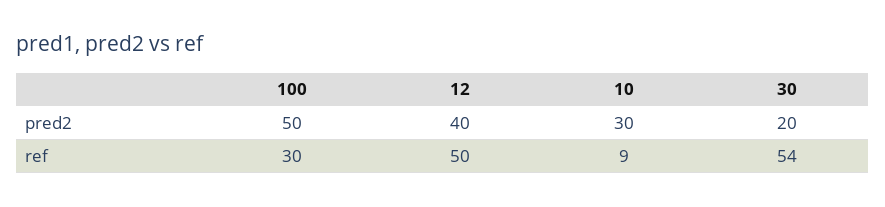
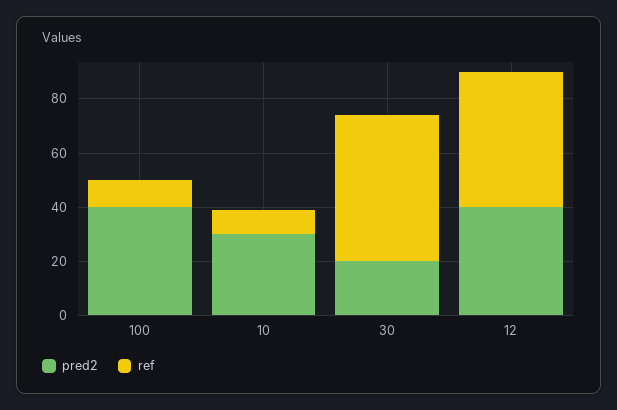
pred2, 100: 50 -> 40
ref, 100: 30 -> 10

